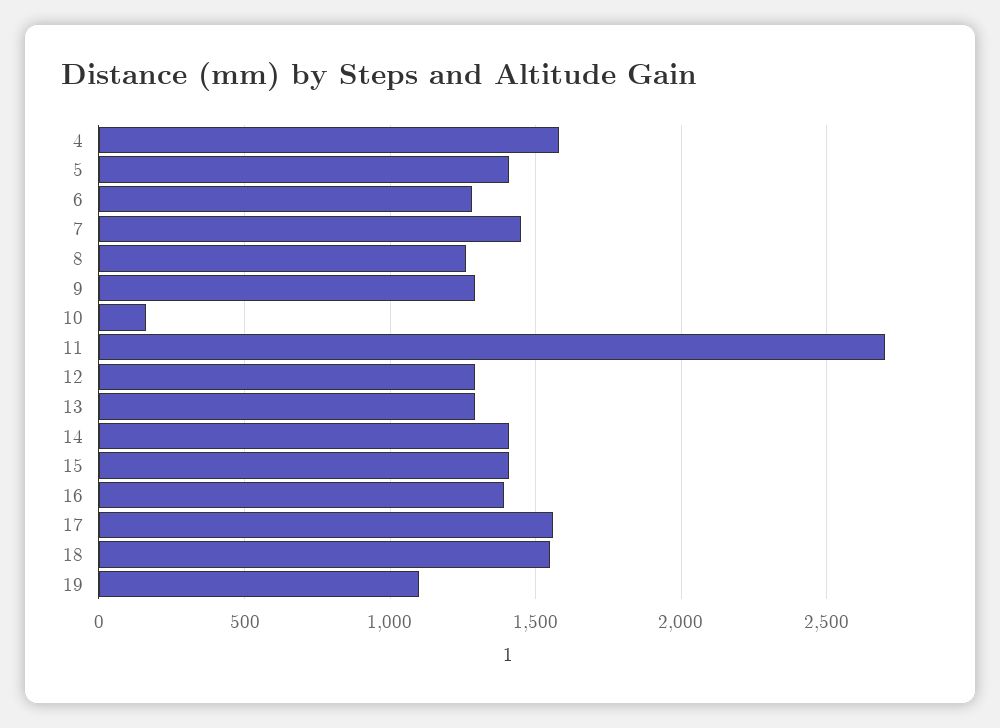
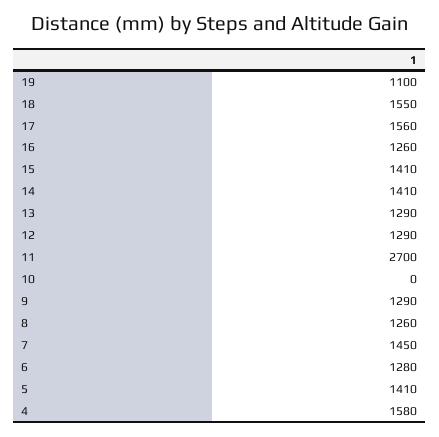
10: 150 -> 0
16: 1400 -> 1260

